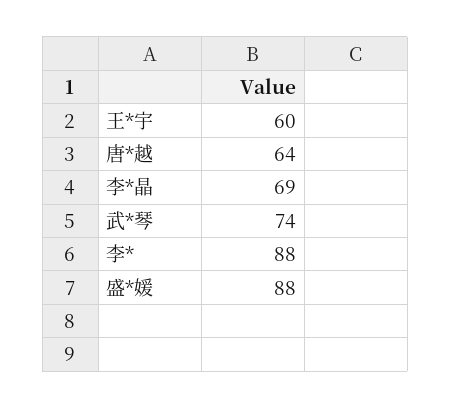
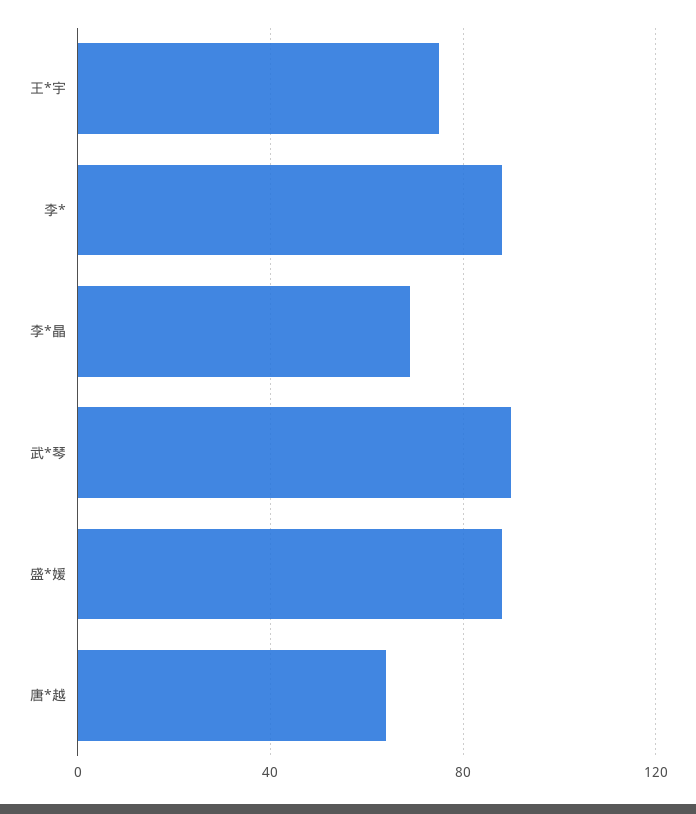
王*宇: 60 -> 75
武*琴: 74 -> 90

